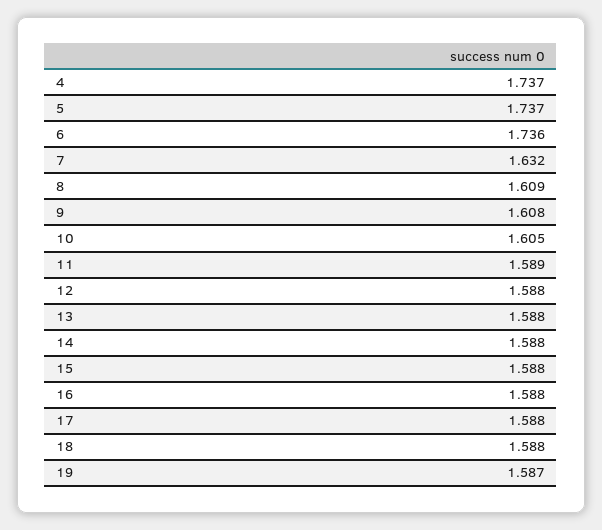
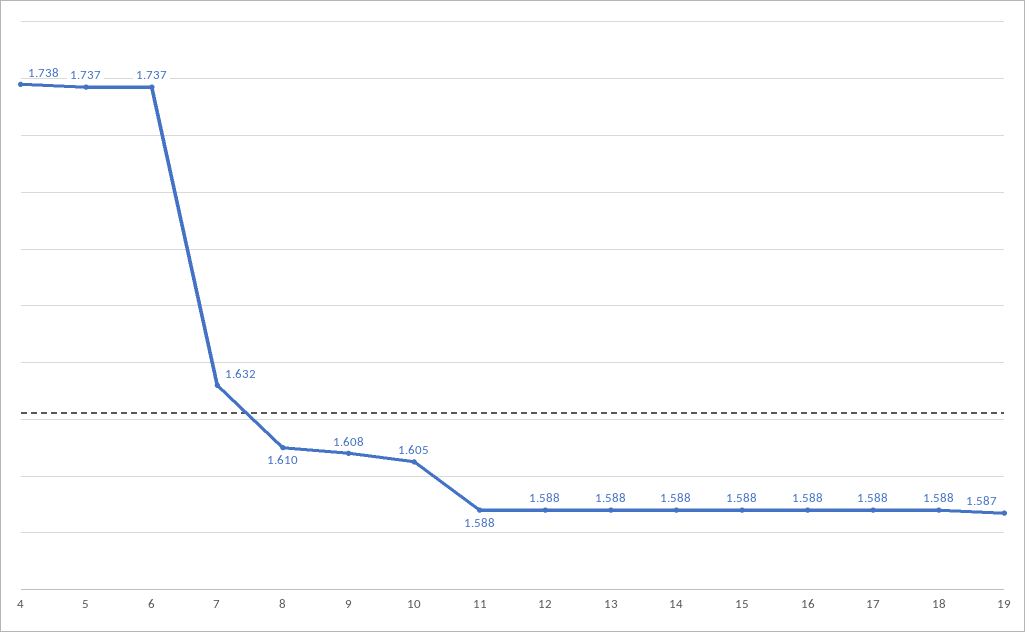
4: 1.737 -> 1.738
6: 1.736 -> 1.737
8: 1.609 -> 1.61
11: 1.589 -> 1.588

